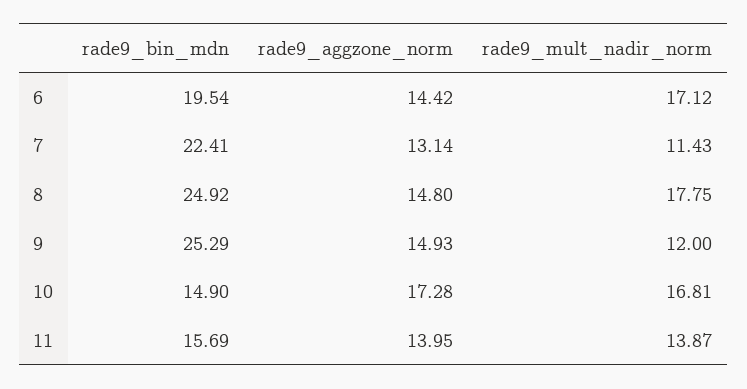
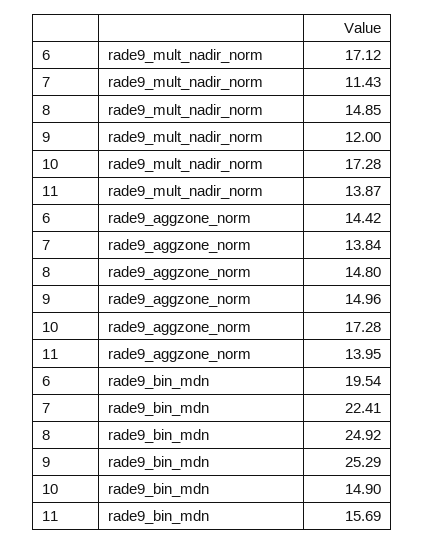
rade9_aggzone_norm, 7: 13.14 -> 13.84
rade9_mult_nadir_norm, 8: 17.75 -> 14.85
rade9_aggzone_norm, 9: 14.93 -> 14.96
rade9_mult_nadir_norm, 10: 16.81 -> 17.28

